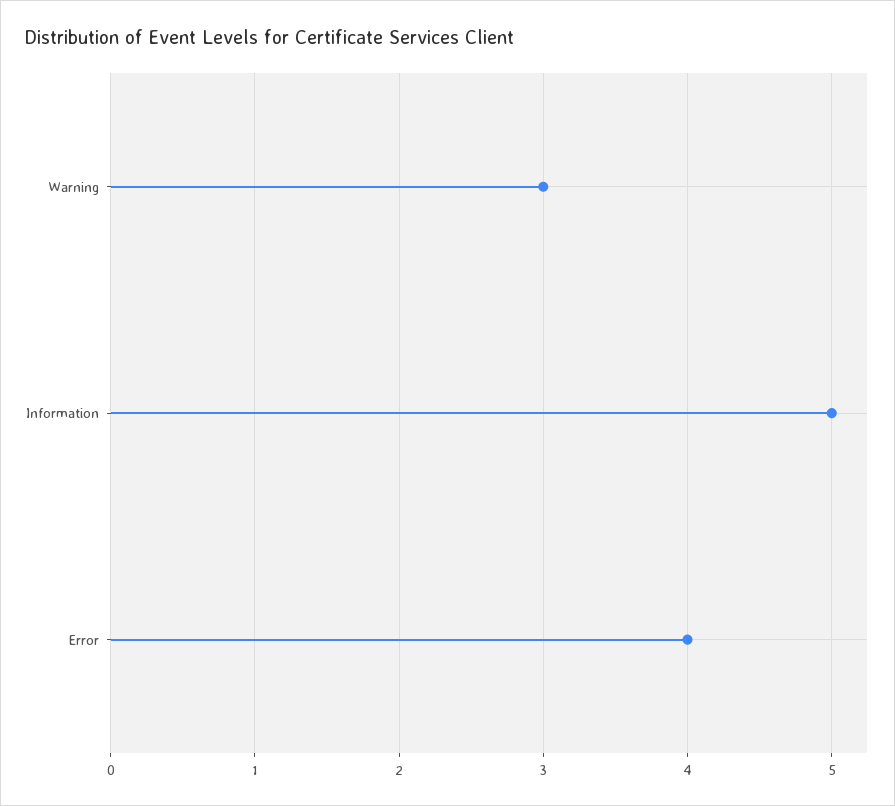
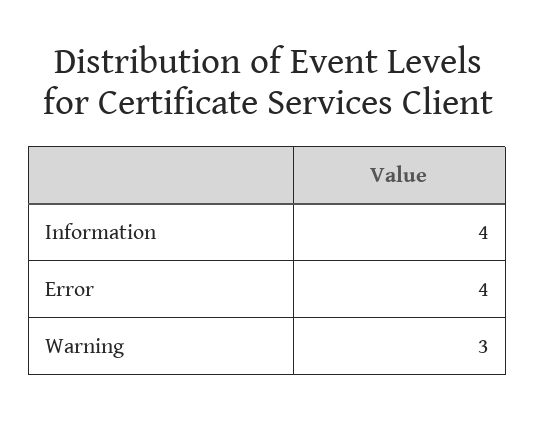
Information: 5 -> 4

